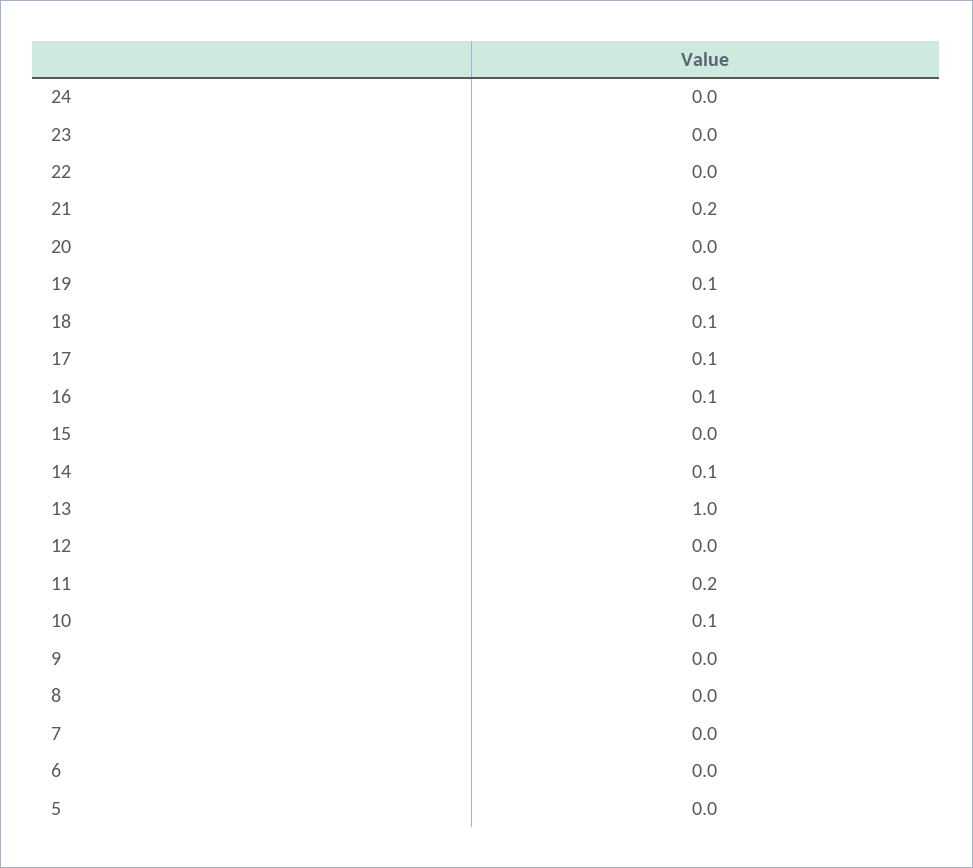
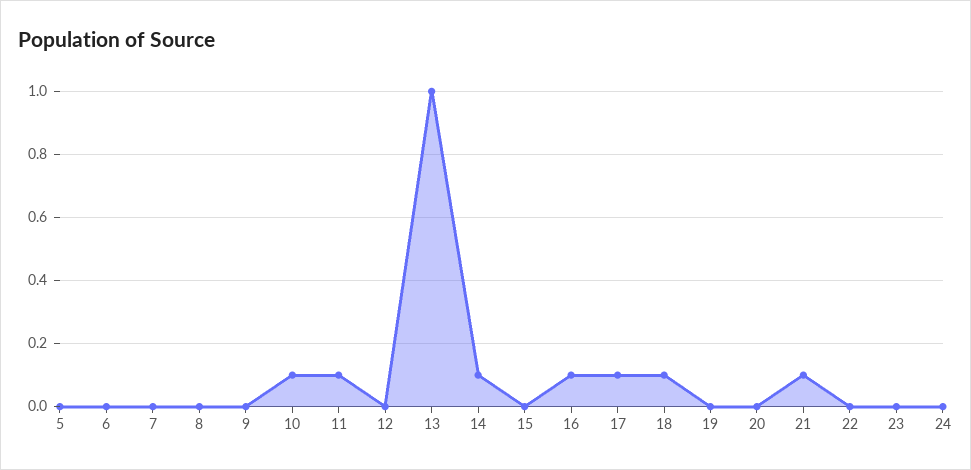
21: 0.2 -> 0.1
19: 0.1 -> 0
11: 0.2 -> 0.1

